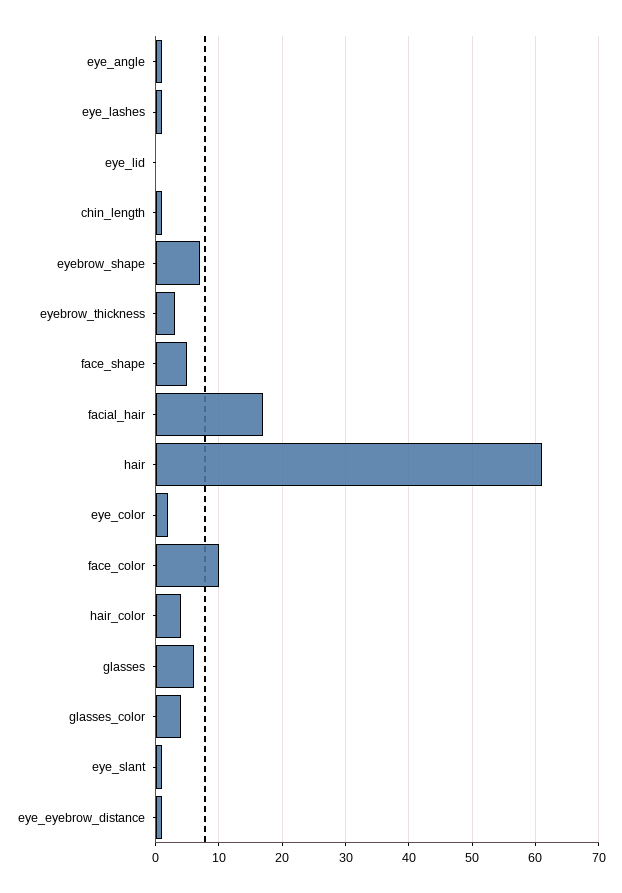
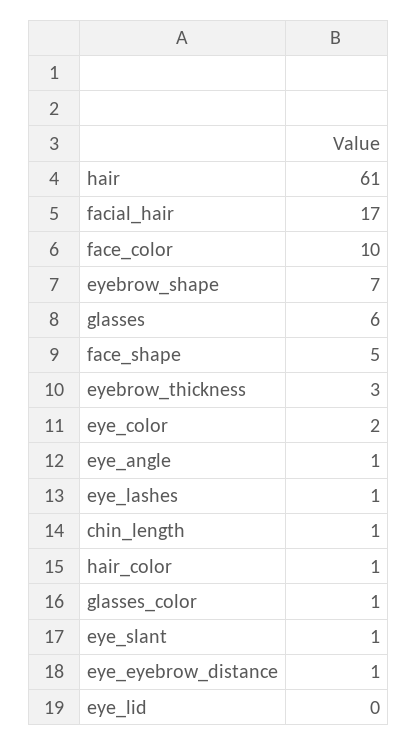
hair_color: 4 -> 1
glasses_color: 4 -> 1

